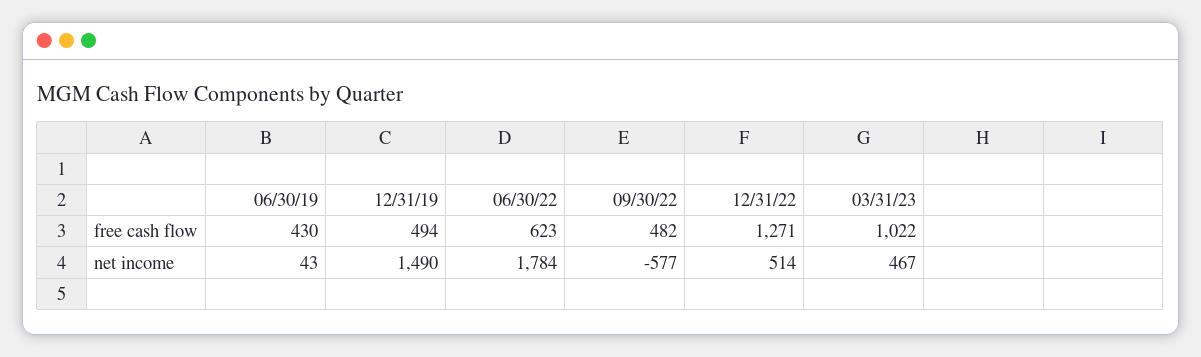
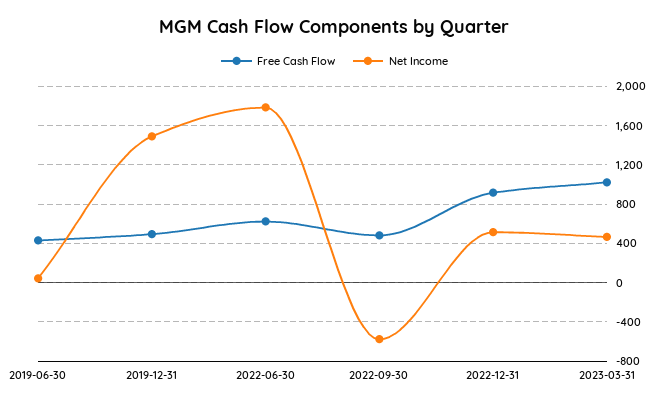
free cash flow, 12/31/22: 1271 -> 900

